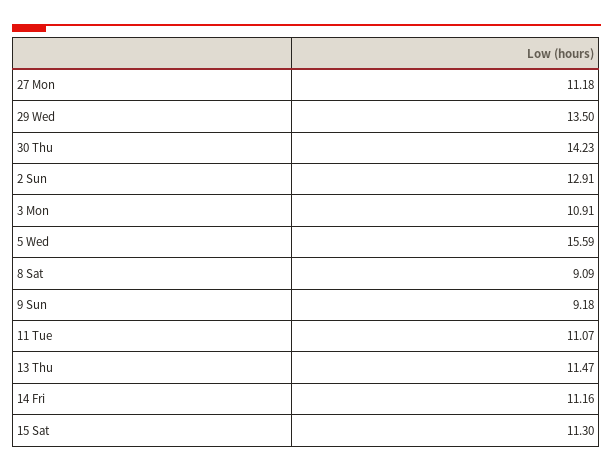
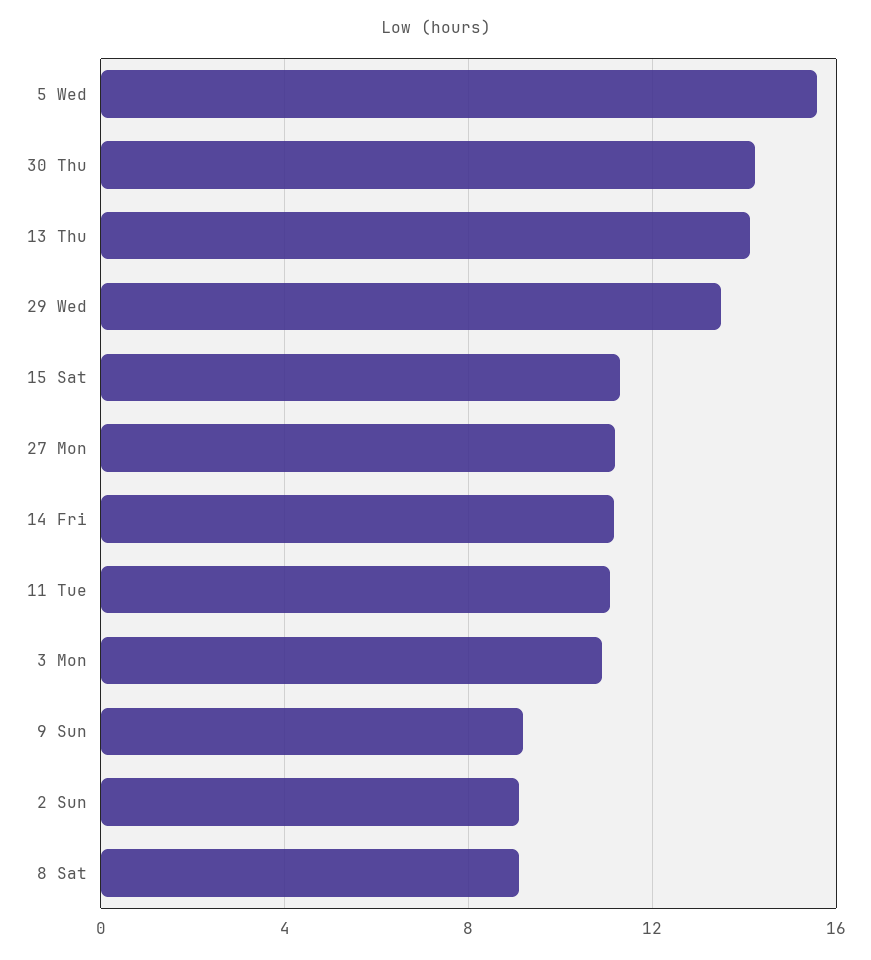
2 Sun: 12.91 -> 9
13 Thu: 11.47 -> 14

